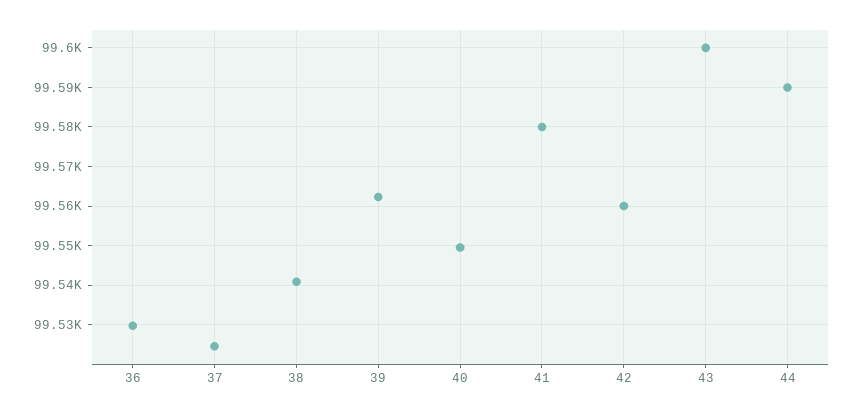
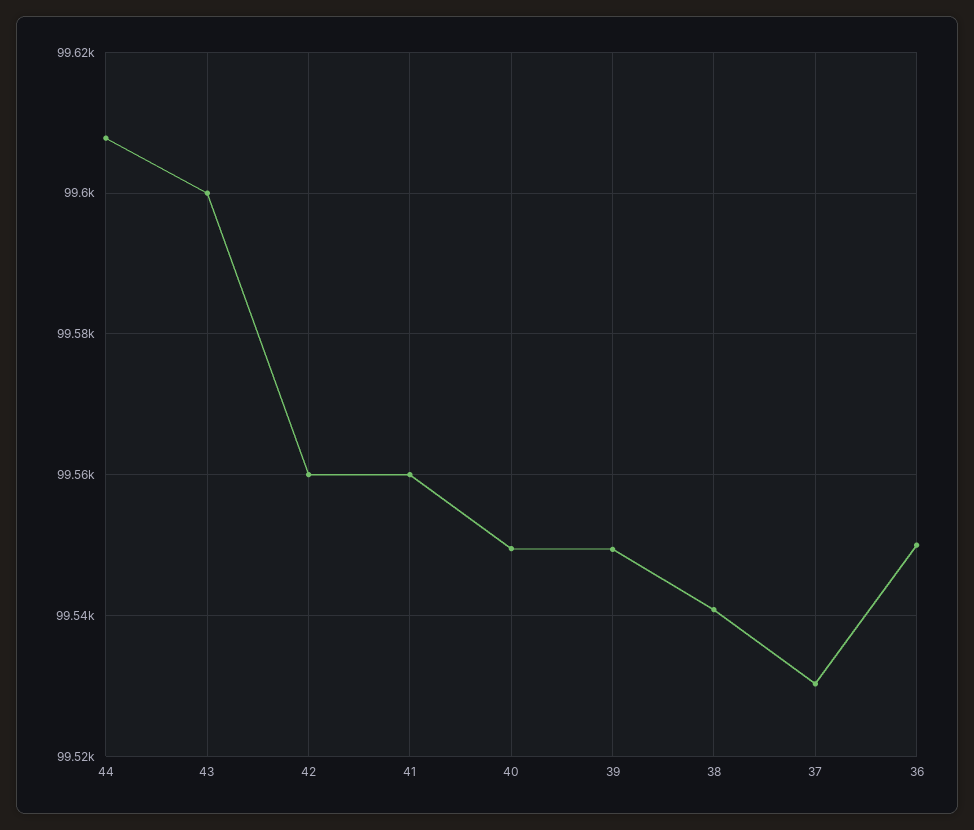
36: 99530 -> 99550
37: 99524 -> 99530
39: 99562 -> 99550
41: 99580 -> 99560
44: 99590 -> 99608

